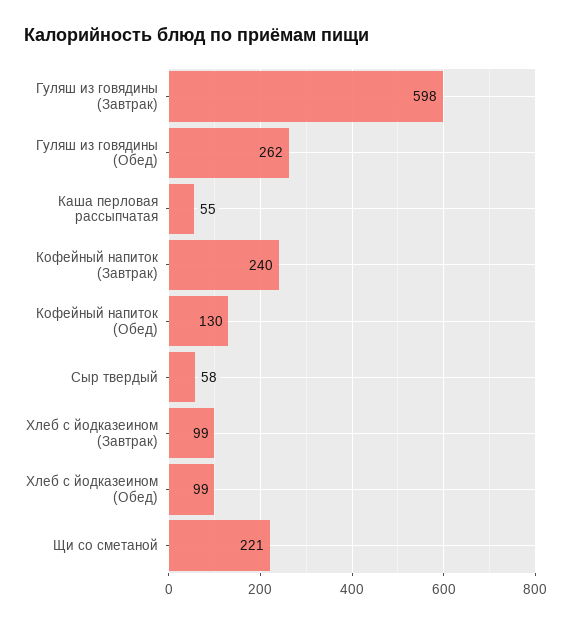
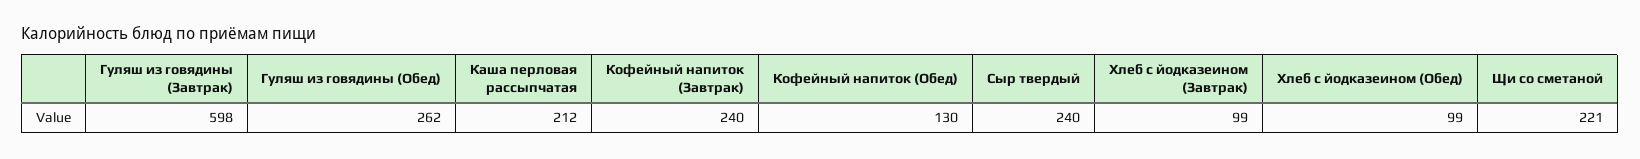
Каша перловая рассыпчатая: 55 -> 212
Сыр твердый: 58 -> 240

